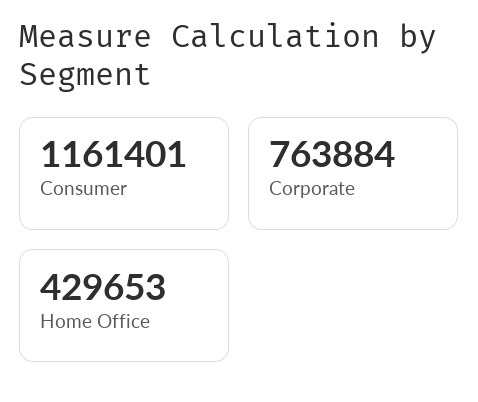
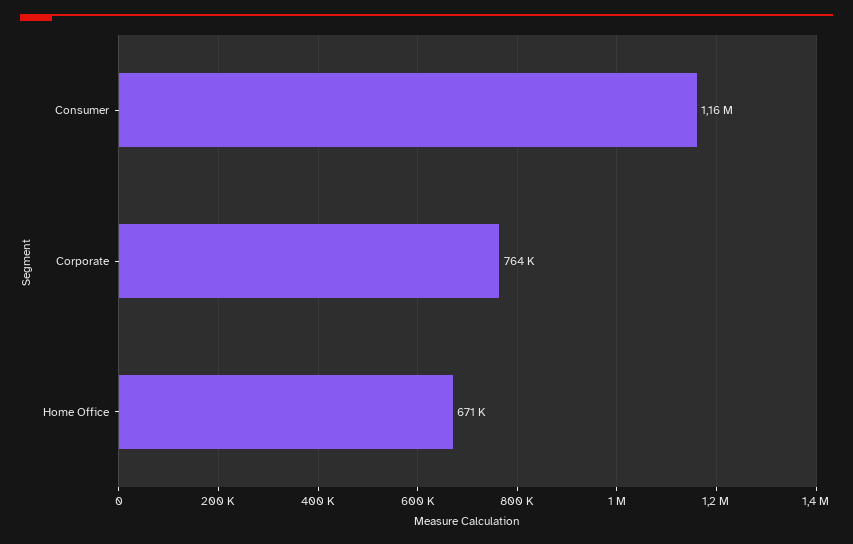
Home Office: 429653 -> 671000

